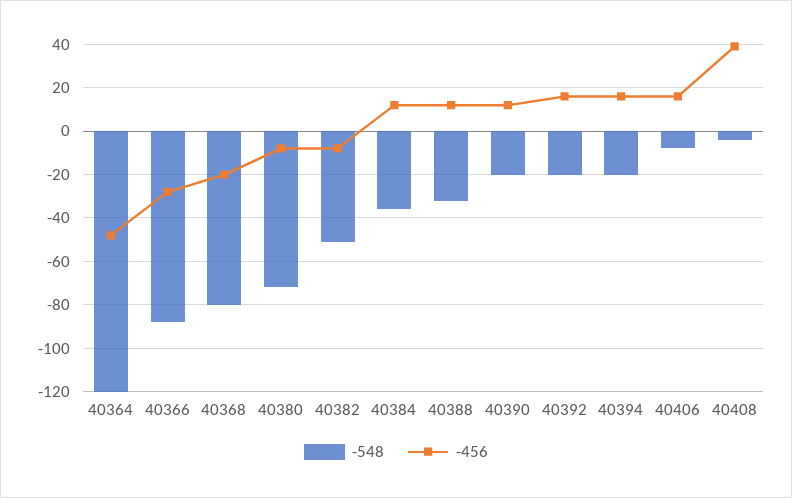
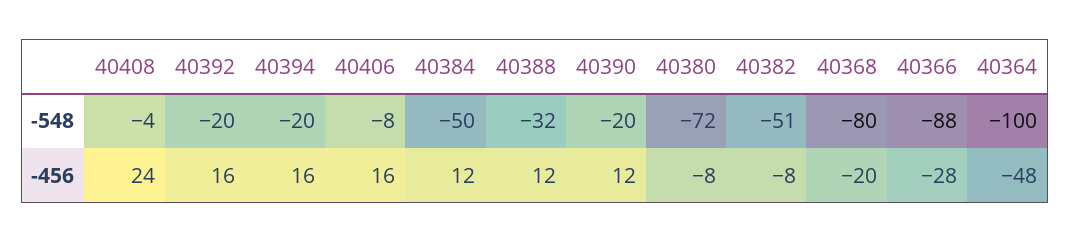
-548, 40364: -120 -> -100
-548, 40384: -35 -> -50
-456, 40408: 40 -> 24

